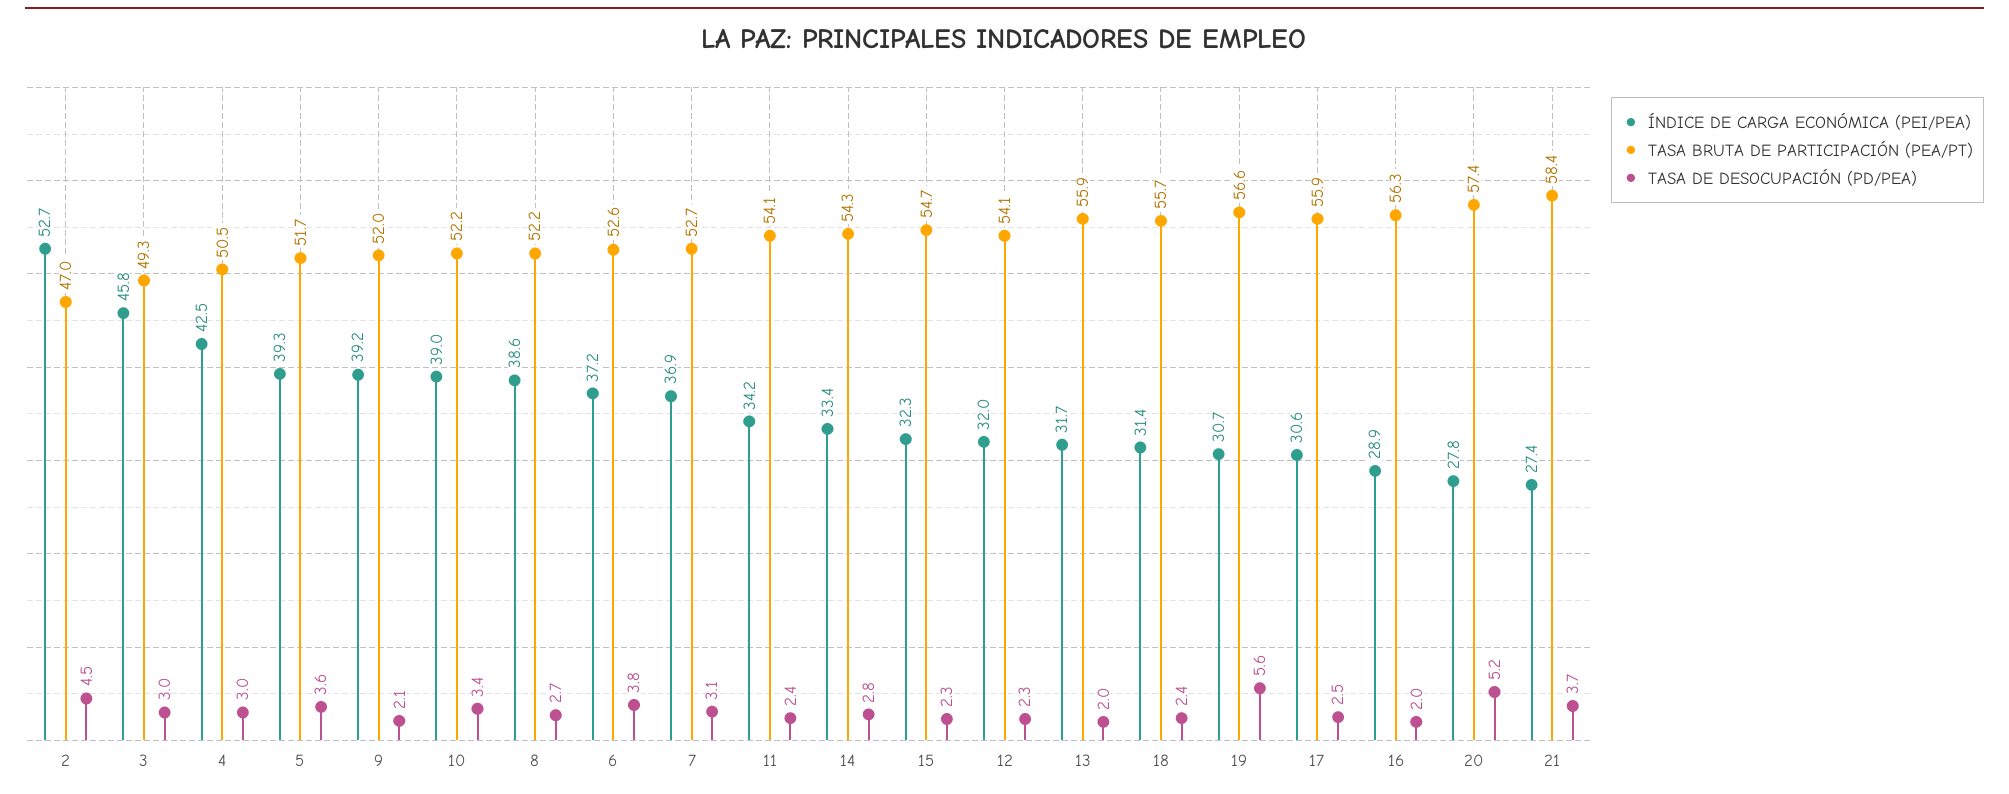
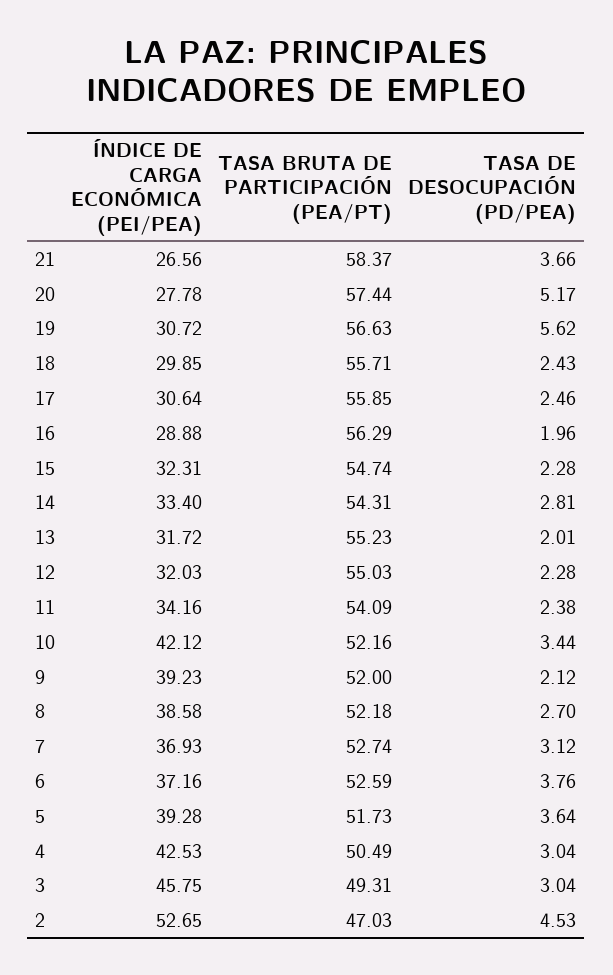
ÍNDICE DE CARGA ECONÓMICA (PEI/PEA), 10: 39 -> 42.12
TASA BRUTA DE PARTICIPACIÓN (PEA/PT), 12: 54.1 -> 55.03
TASA BRUTA DE PARTICIPACIÓN (PEA/PT), 13: 55.9 -> 55.23
ÍNDICE DE CARGA ECONÓMICA (PEI/PEA), 18: 31.4 -> 29.85
ÍNDICE DE CARGA ECONÓMICA (PEI/PEA), 21: 27.4 -> 26.56

